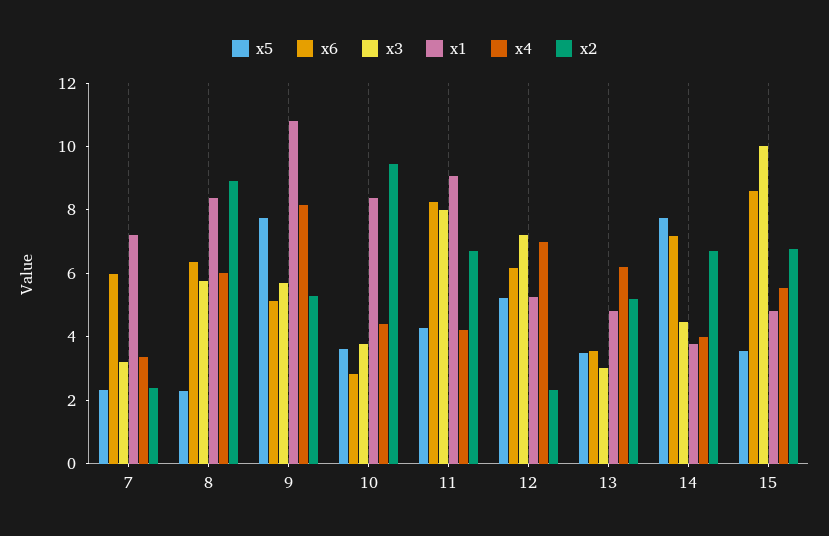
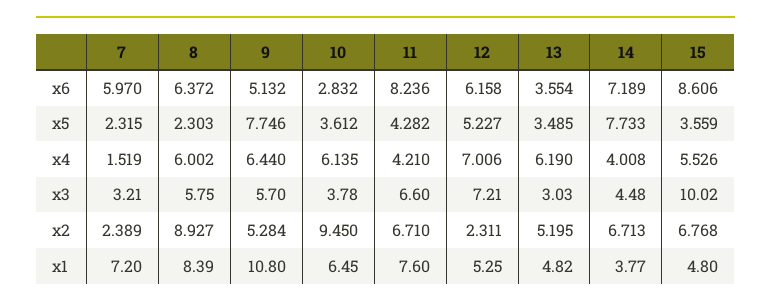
x4, 7: 3.5 -> 1.519
x4, 9: 8 -> 6.44
x1, 10: 8.5 -> 6.45
x4, 10: 4.5 -> 6.135
x3, 11: 8 -> 6.6
x1, 11: 9 -> 7.6

